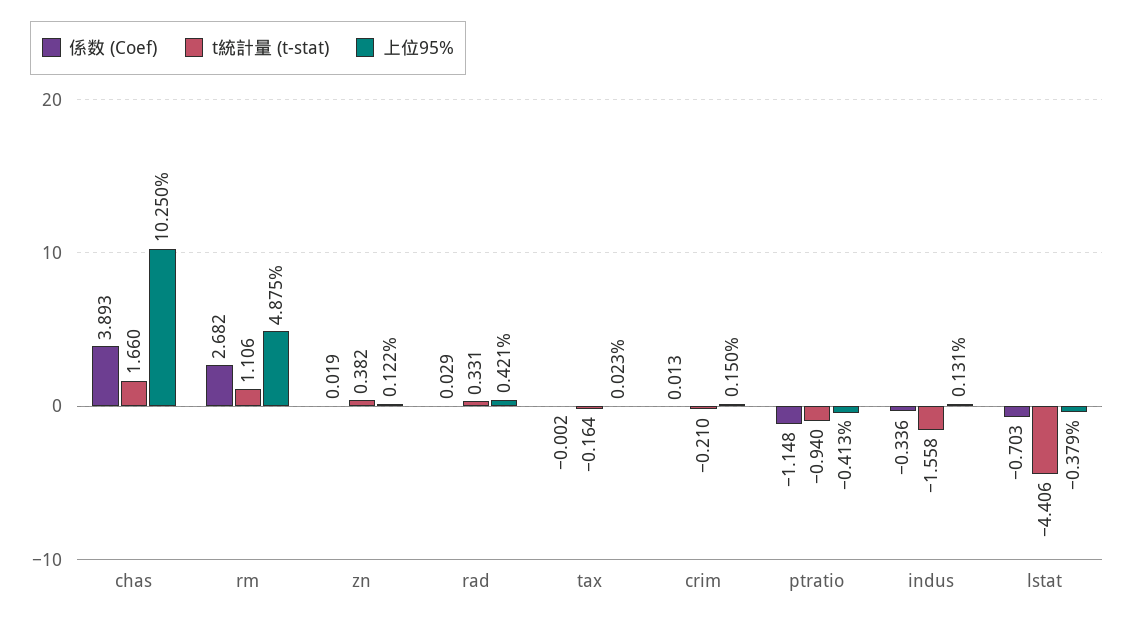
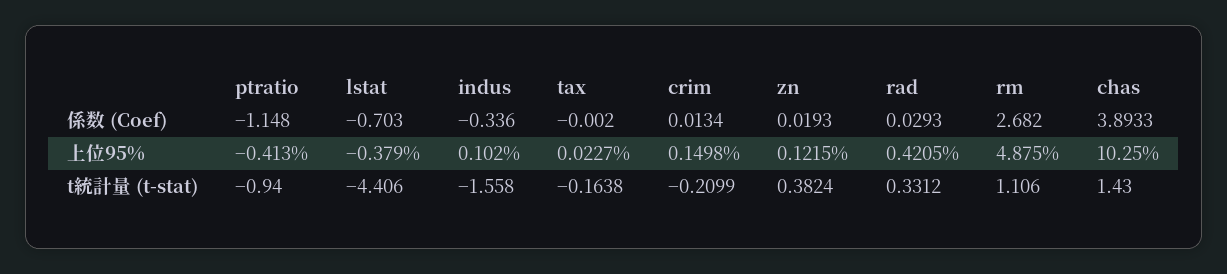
t統計量 (t-stat), chas: 1.66 -> 1.43
上位95%, indus: 0.131 -> 0.102

